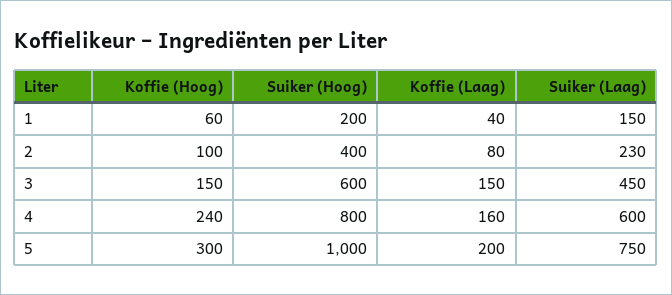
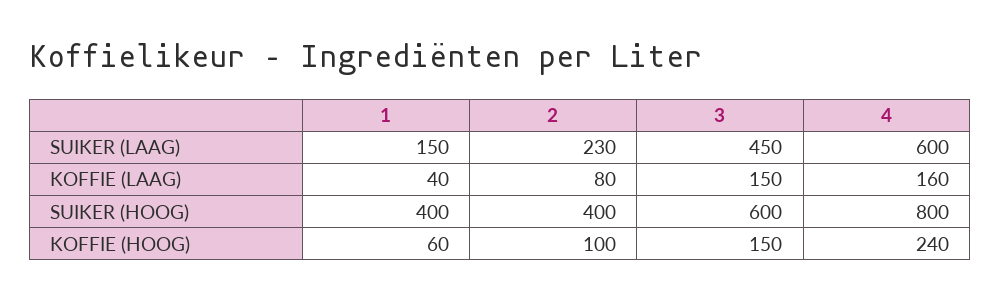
Suiker (Hoog), 1: 200 -> 400
Koffie (Hoog), 5: 300 -> none
Suiker (Hoog), 5: 1000 -> none
Koffie (Laag), 5: 200 -> none
Suiker (Laag), 5: 750 -> none

